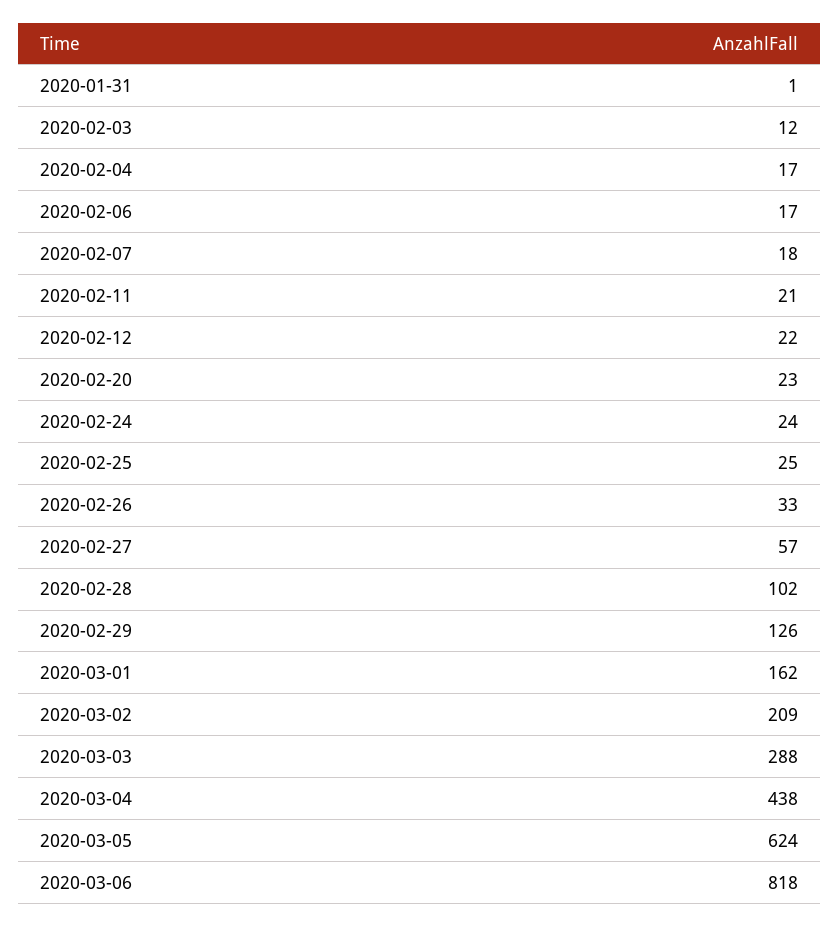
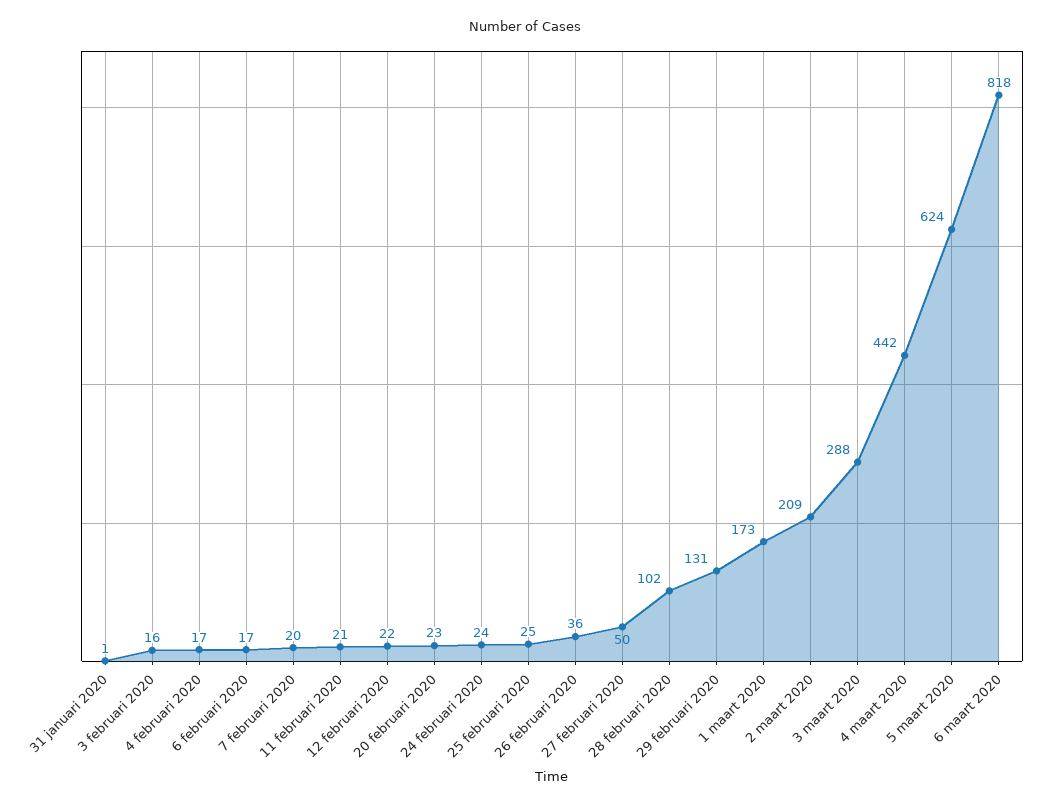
2020-02-03: 12 -> 16
2020-02-07: 18 -> 20
2020-02-26: 33 -> 36
2020-02-27: 57 -> 50
2020-02-29: 126 -> 131
2020-03-01: 162 -> 173
2020-03-04: 438 -> 442

